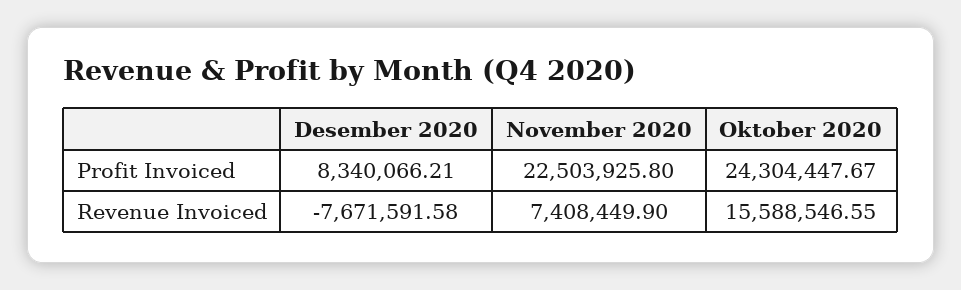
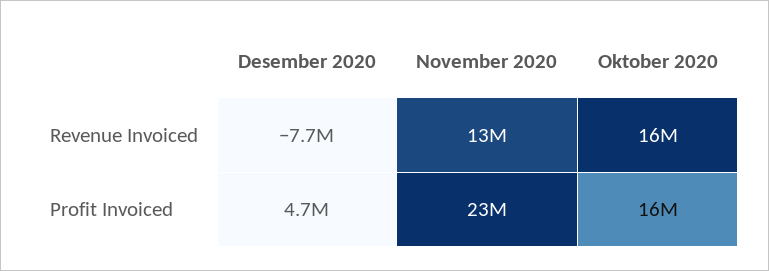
Desember 2020, Profit Invoiced: 8340066.21 -> 4700000
Oktober 2020, Profit Invoiced: 24304447.67 -> 16000000
November 2020, Revenue Invoiced: 7408449.9 -> 13000000

